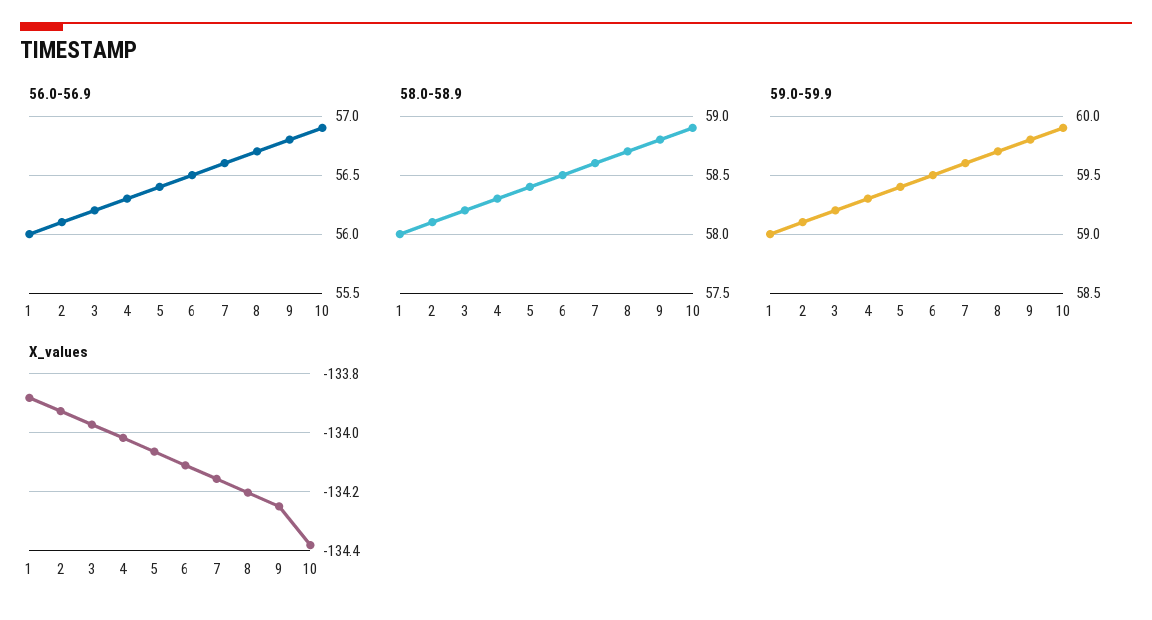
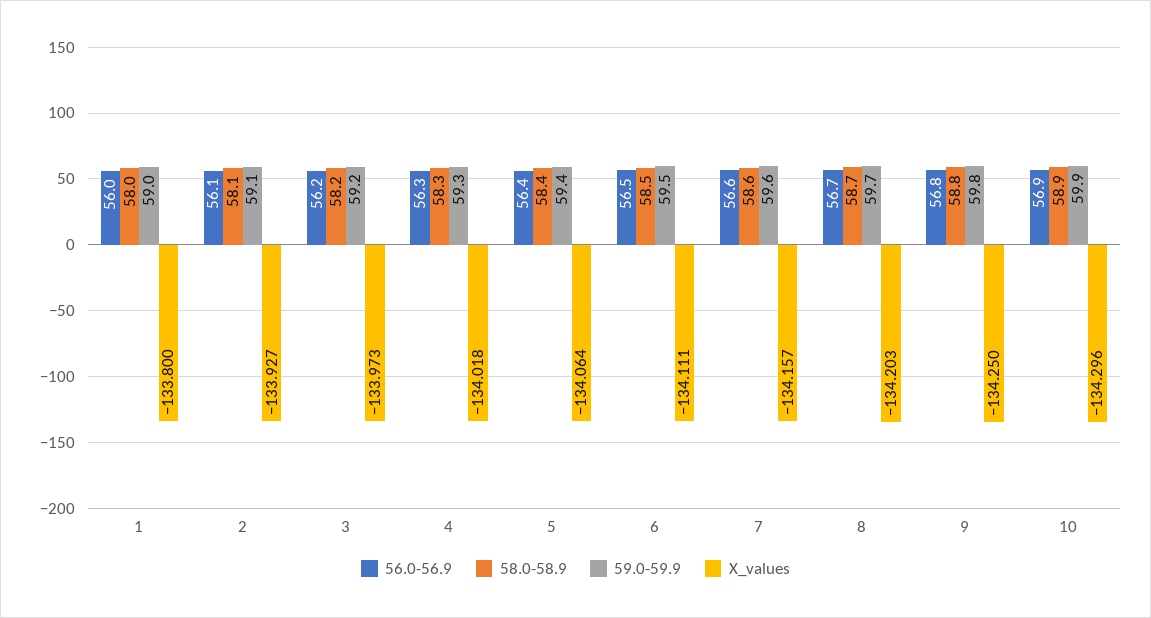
X_values, 1: -133.875 -> -133.8
X_values, 10: -134.375 -> -134.296

